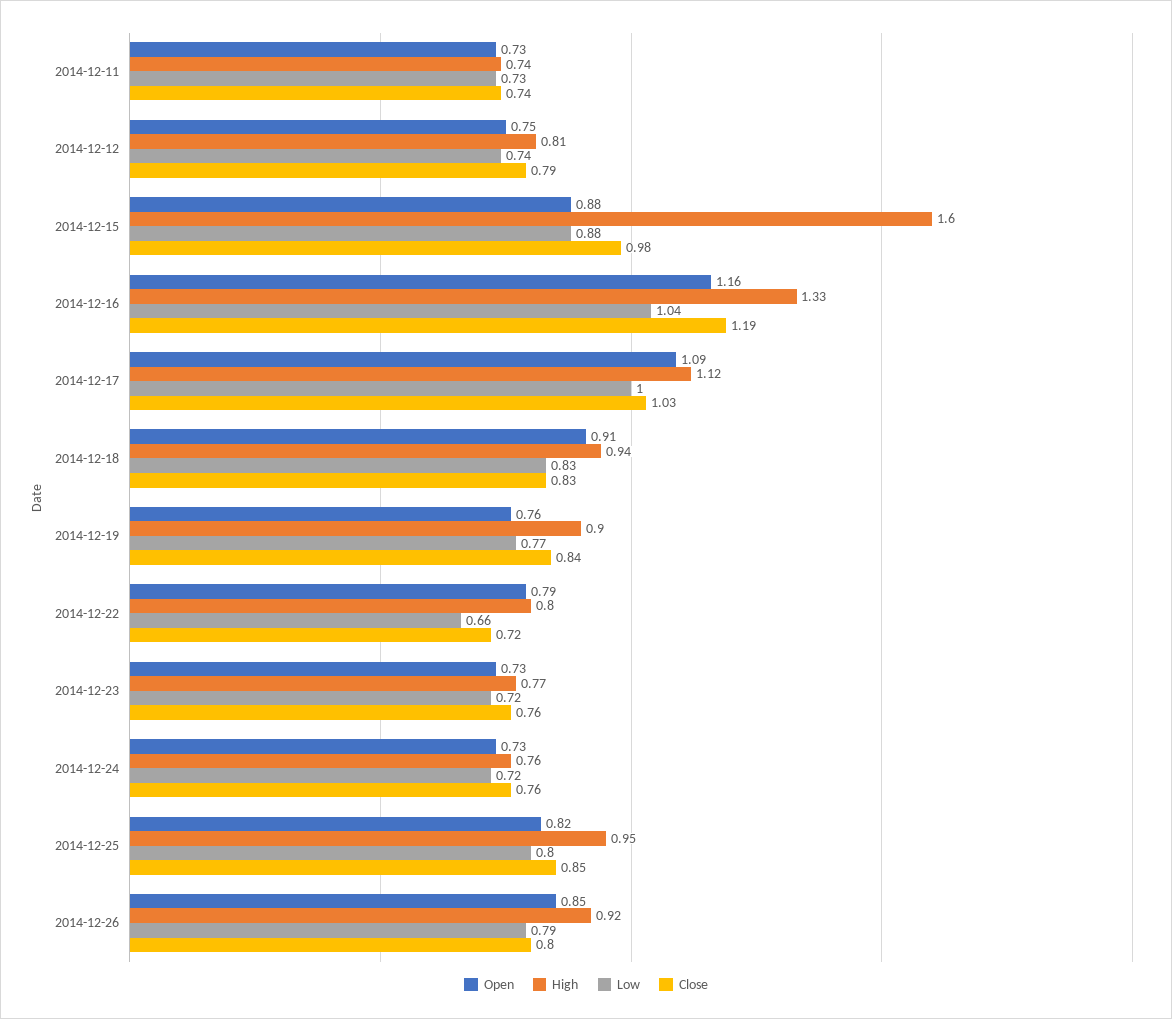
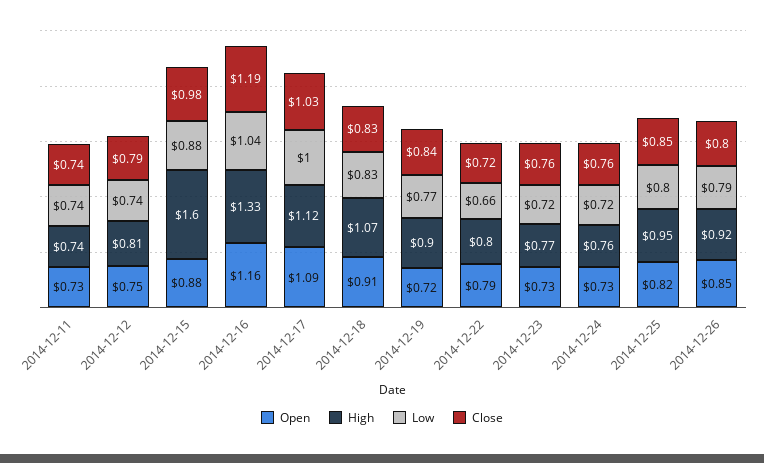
Low, 2014-12-11: 0.73 -> 0.74
High, 2014-12-18: 0.94 -> 1.07
Open, 2014-12-19: 0.76 -> 0.72

